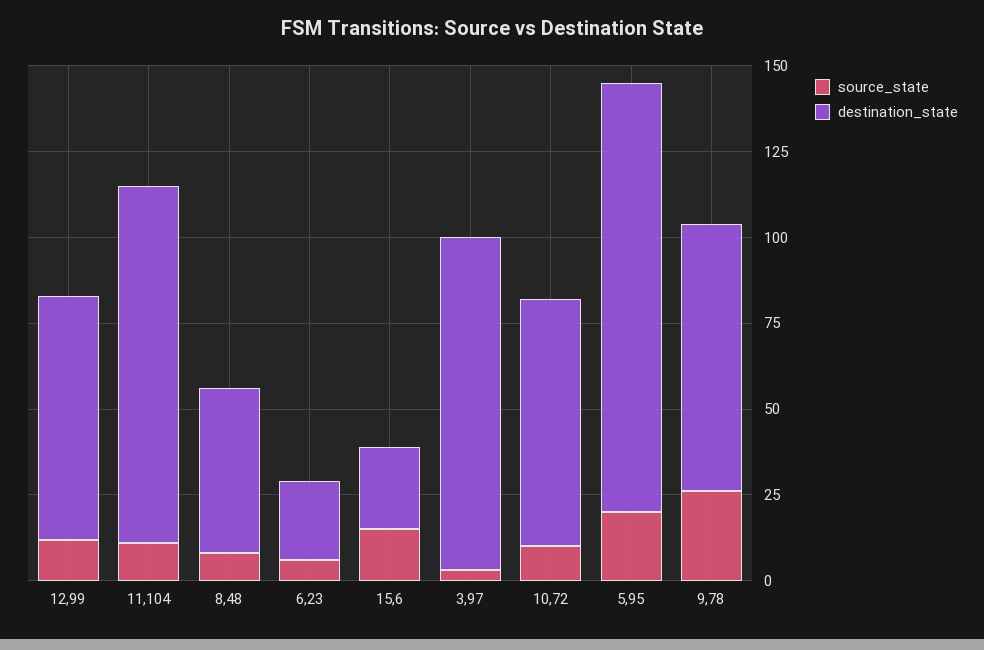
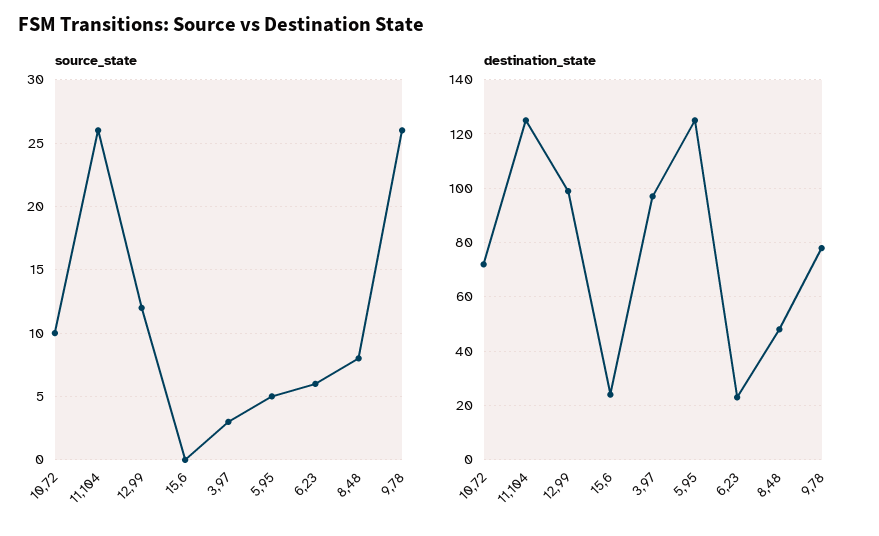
destination_state, 12,99: 70 -> 100
source_state, 11,104: 10 -> 26
destination_state, 11,104: 105 -> 125
source_state, 15,6: 15 -> 0
source_state, 5,95: 20 -> 5

